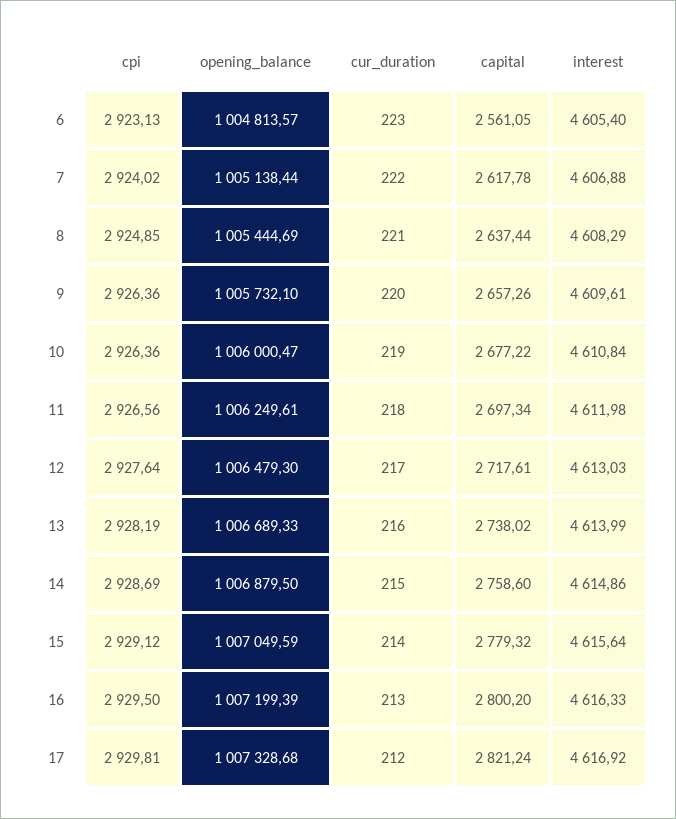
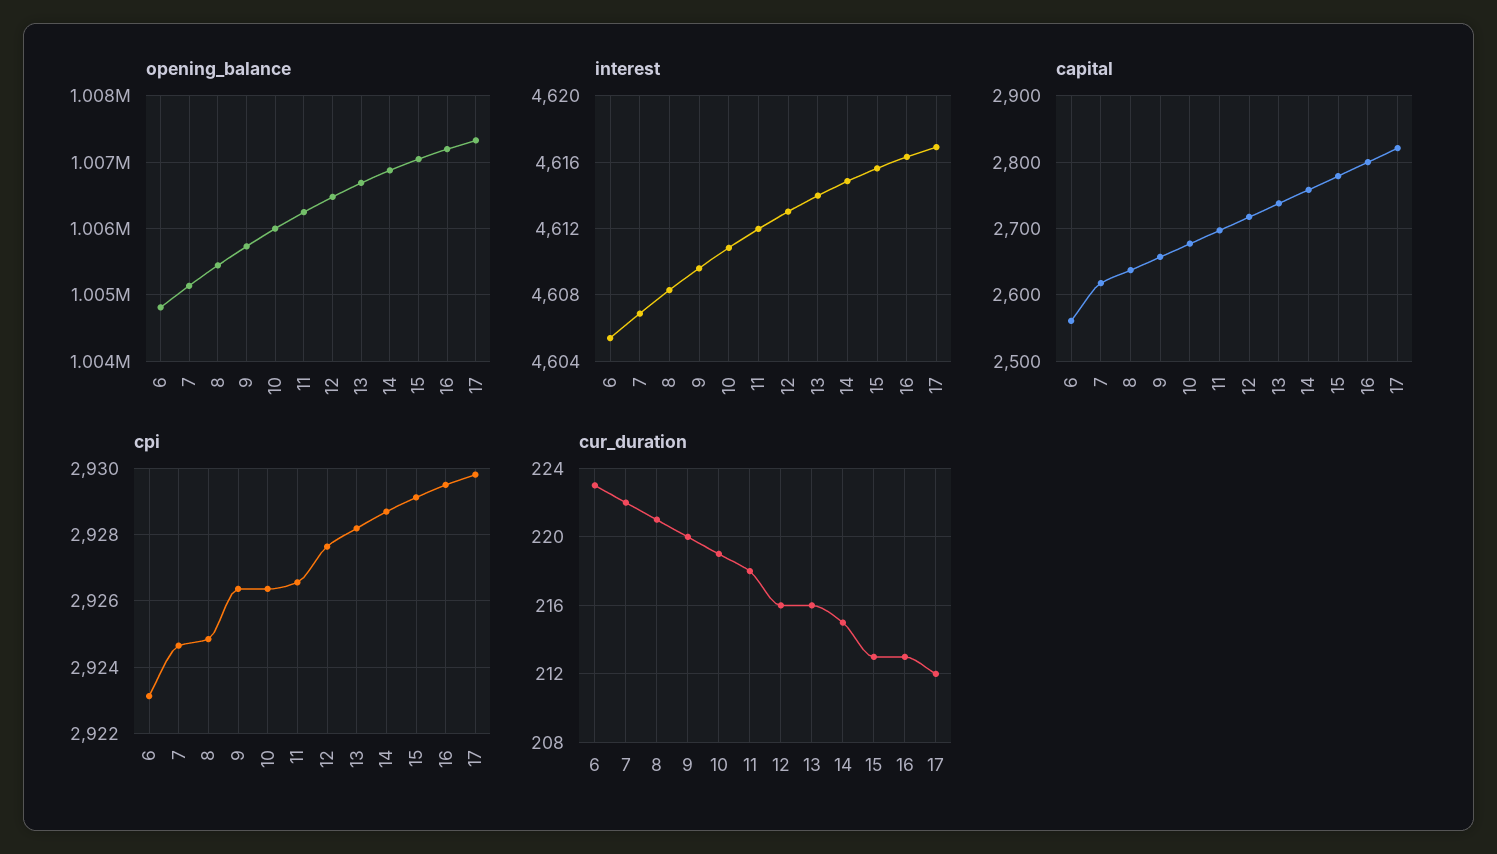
cpi, 7: 2924.02 -> 2924.6
cur_duration, 12: 217 -> 216
cur_duration, 15: 214 -> 213

